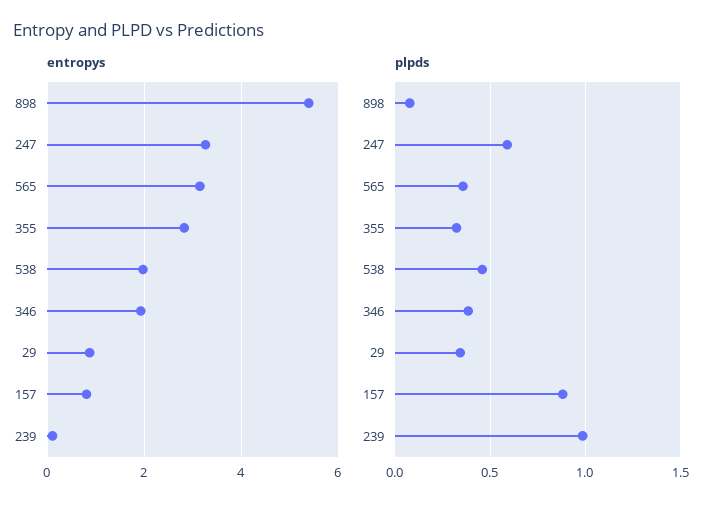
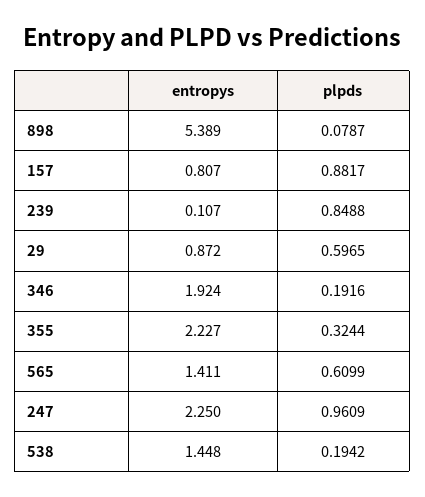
entropys, 247: 3.2 -> 2.25
entropys, 565: 3.2 -> 1.411
entropys, 355: 2.8 -> 2.227
entropys, 538: 2 -> 1.448
plpds, 247: 0.6 -> 0.9609
plpds, 565: 0.35 -> 0.6099
plpds, 538: 0.45 -> 0.1942
plpds, 346: 0.4 -> 0.1916
plpds, 29: 0.35 -> 0.5965
plpds, 239: 1 -> 0.8488

